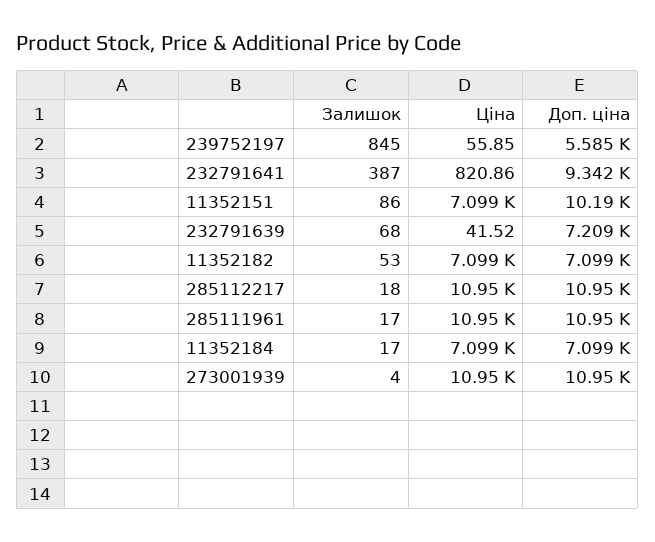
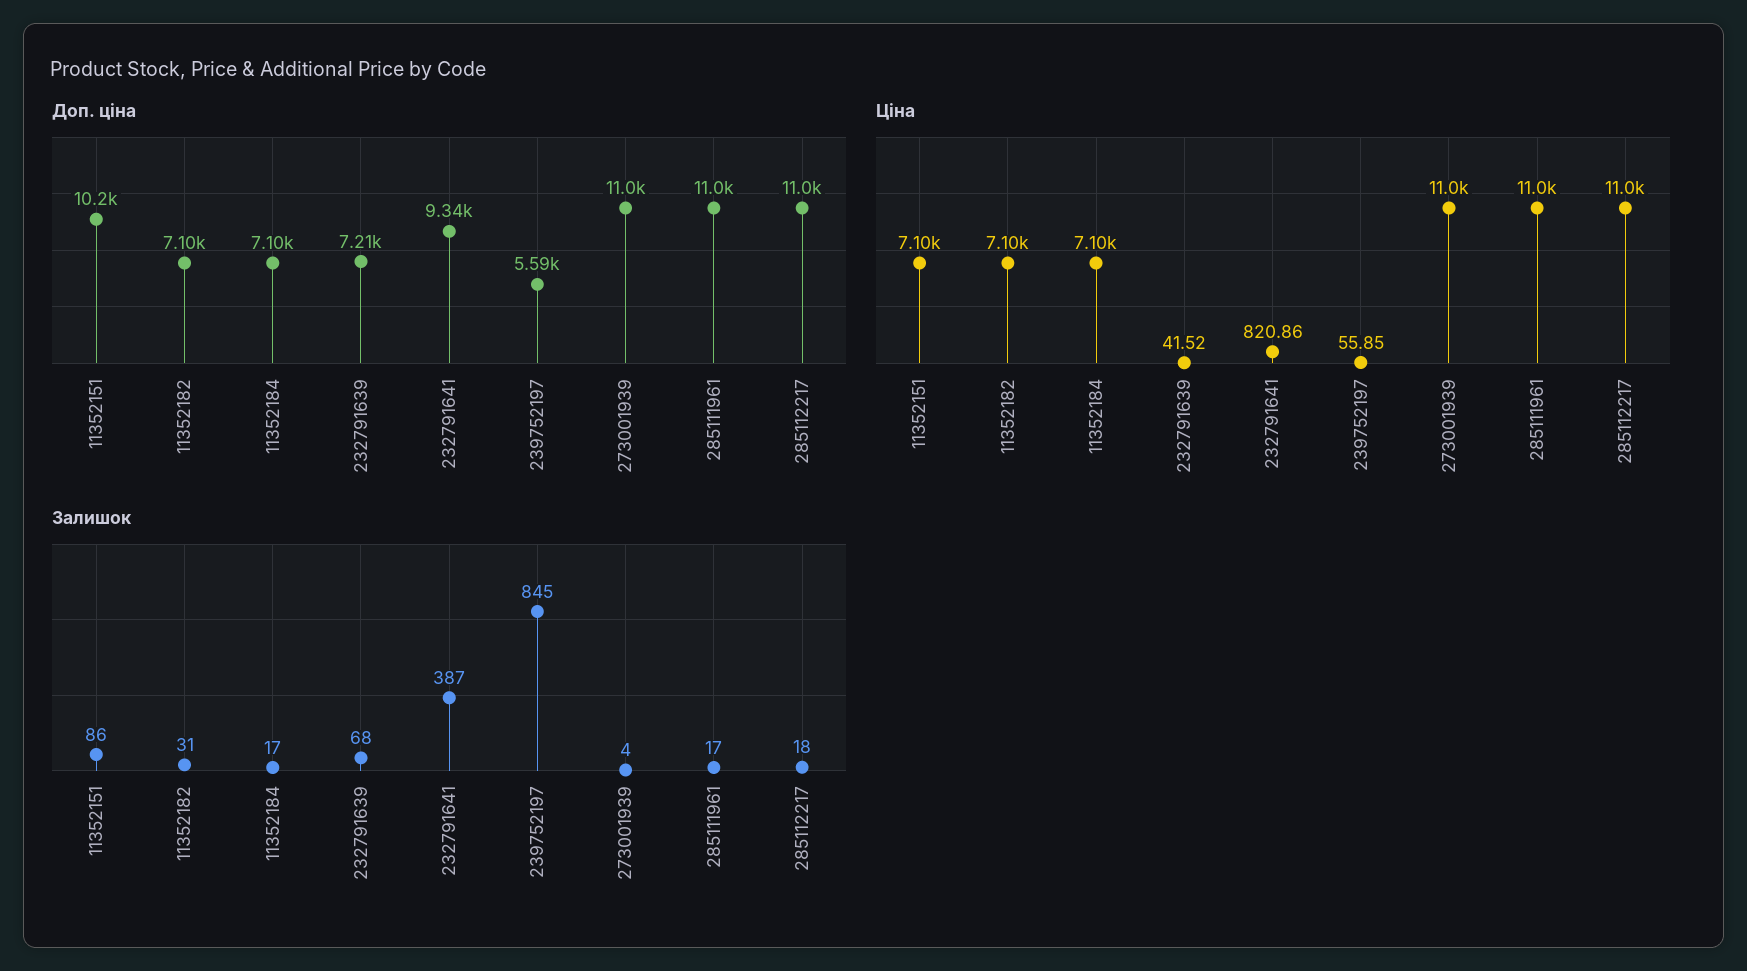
Залишок, 11352182: 53 -> 31

